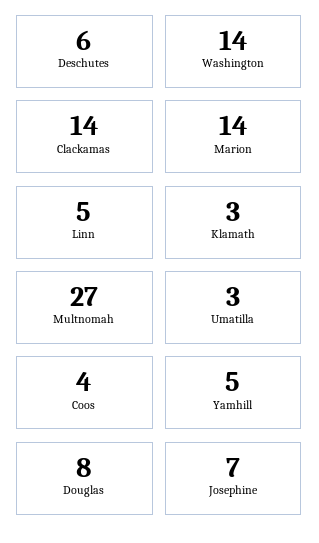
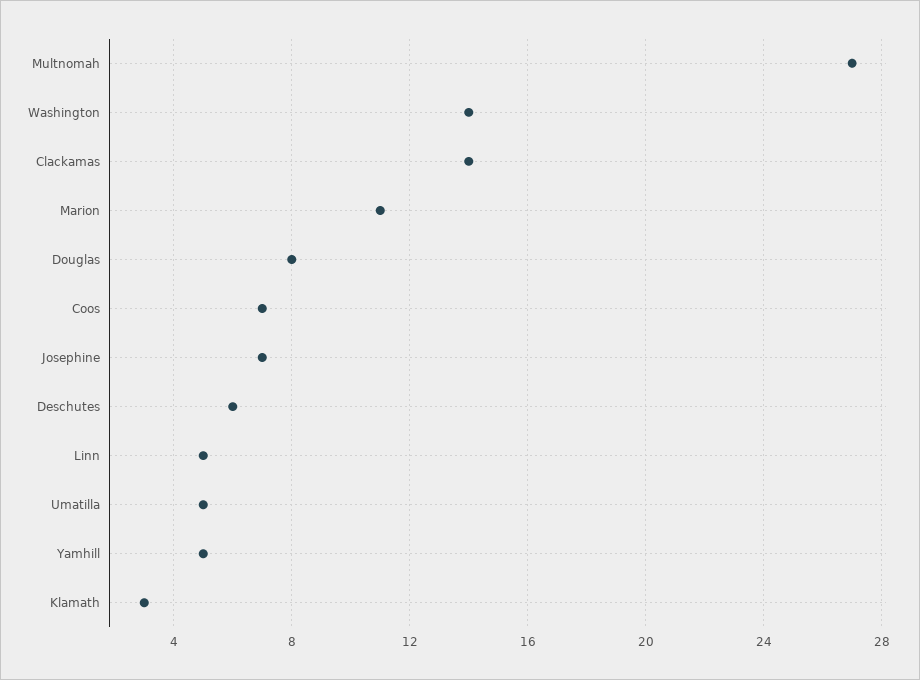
Marion: 14 -> 11
Umatilla: 3 -> 5
Coos: 4 -> 7

